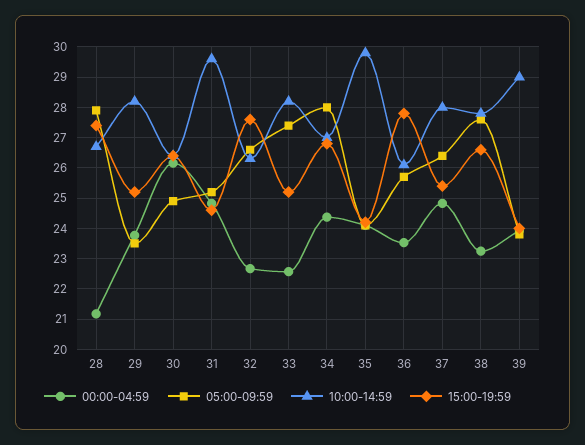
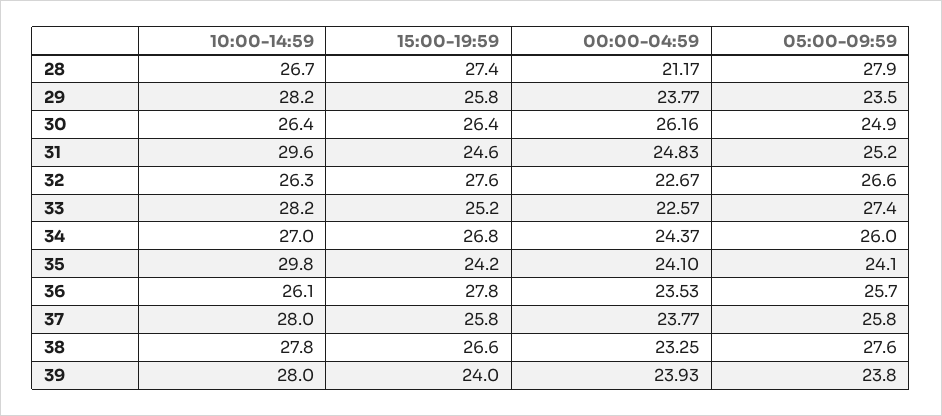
15:00-19:59, 29: 25.2 -> 25.8
05:00-09:59, 34: 28 -> 26
00:00-04:59, 37: 24.8 -> 23.77
05:00-09:59, 37: 26.4 -> 25.8
15:00-19:59, 37: 25.4 -> 25.8
10:00-14:59, 39: 29 -> 28

